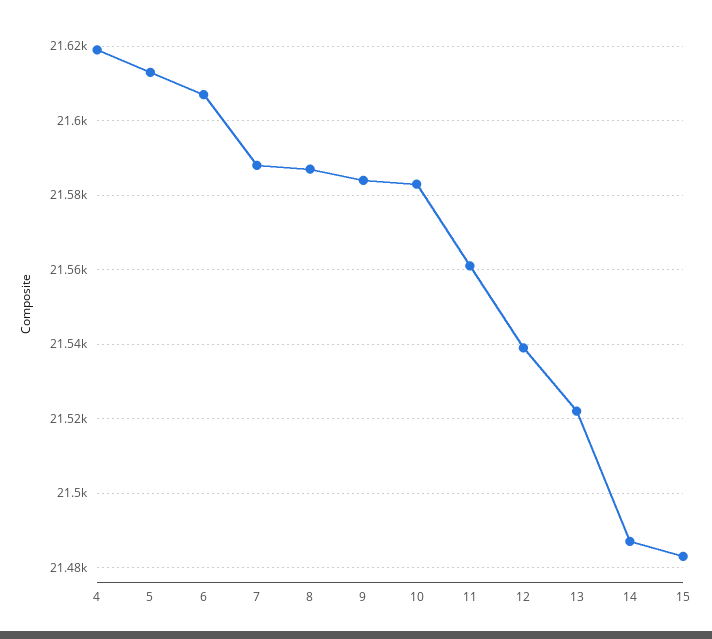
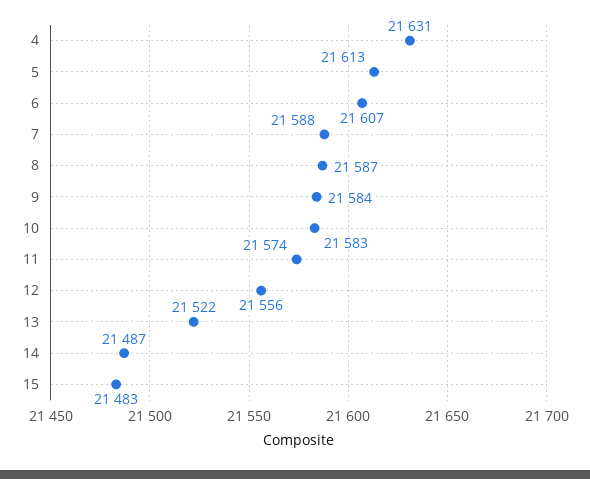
4: 21620 -> 21631
11: 21560 -> 21574
12: 21540 -> 21556

